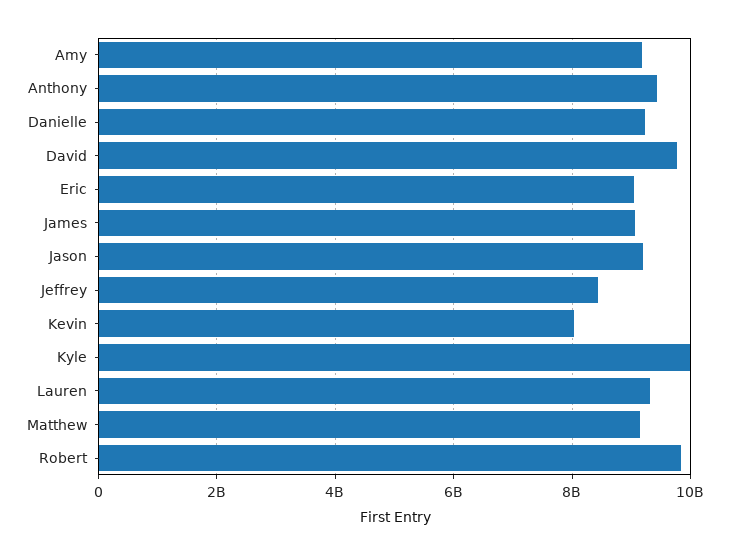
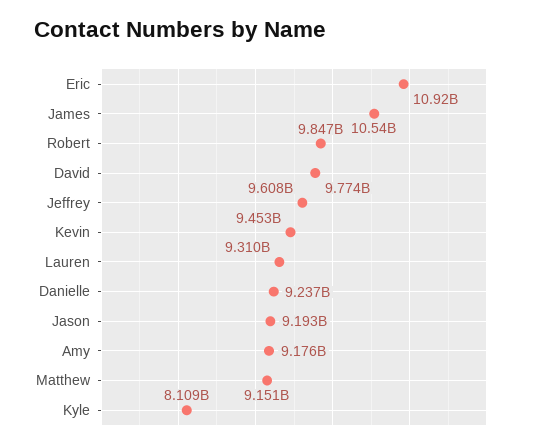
Anthony: 9400000000 -> none
Eric: 9000000000 -> 10920000000
James: 9000000000 -> 10540000000
Jeffrey: 8400000000 -> 9608000000
Kevin: 8000000000 -> 9453000000
Kyle: 10000000000 -> 8109000000

